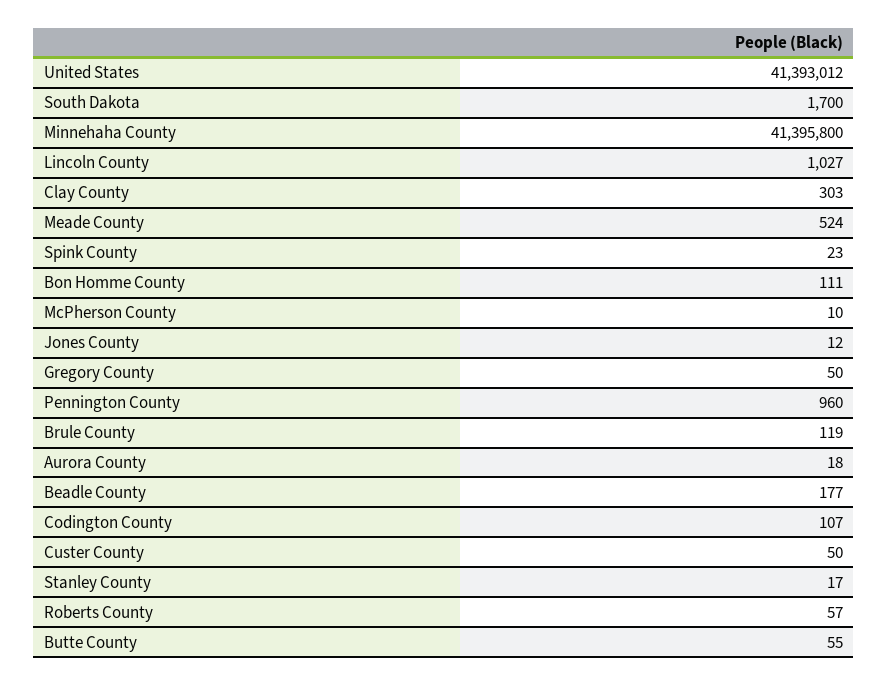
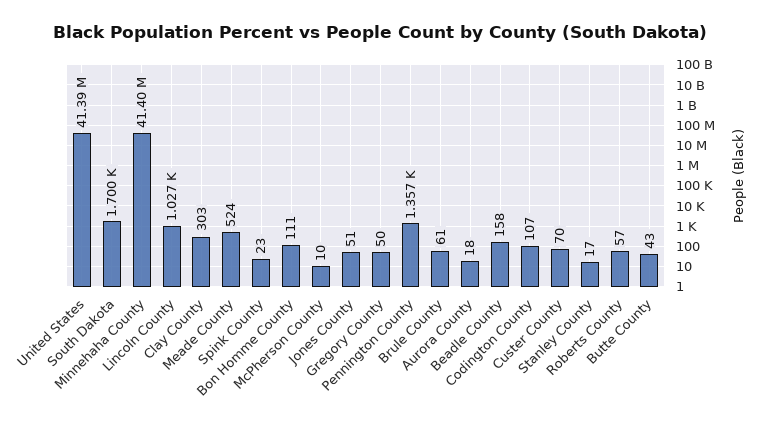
Jones County: 12 -> 51
Pennington County: 960 -> 1357
Brule County: 119 -> 61
Beadle County: 177 -> 158
Custer County: 50 -> 70
Butte County: 55 -> 43

